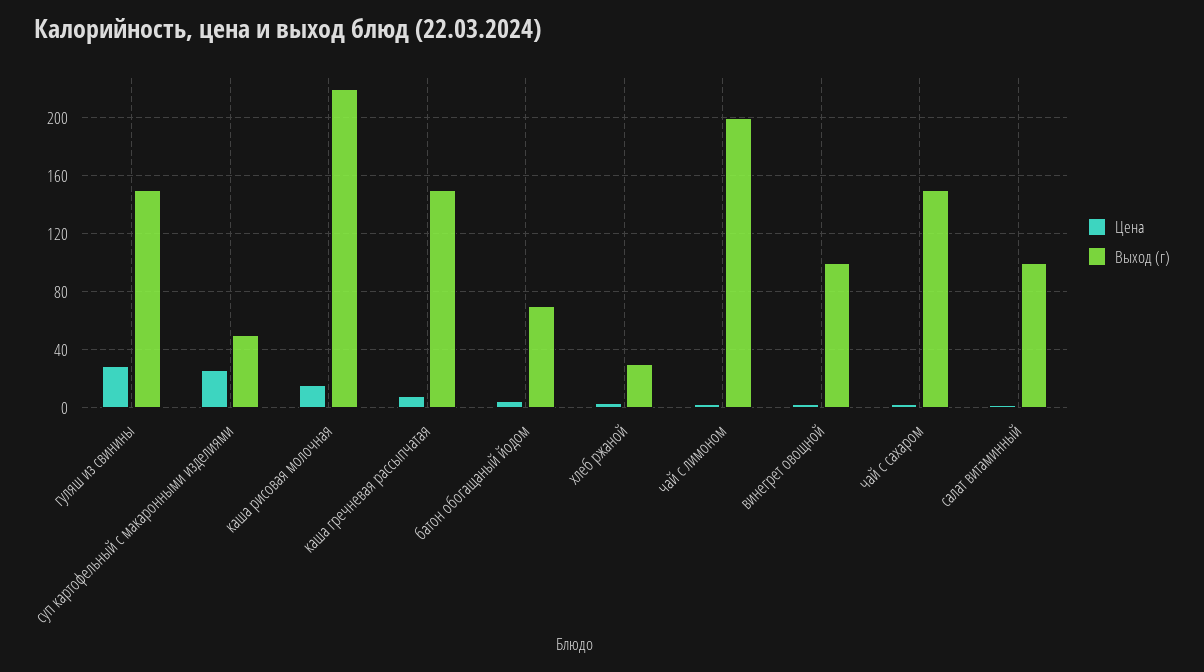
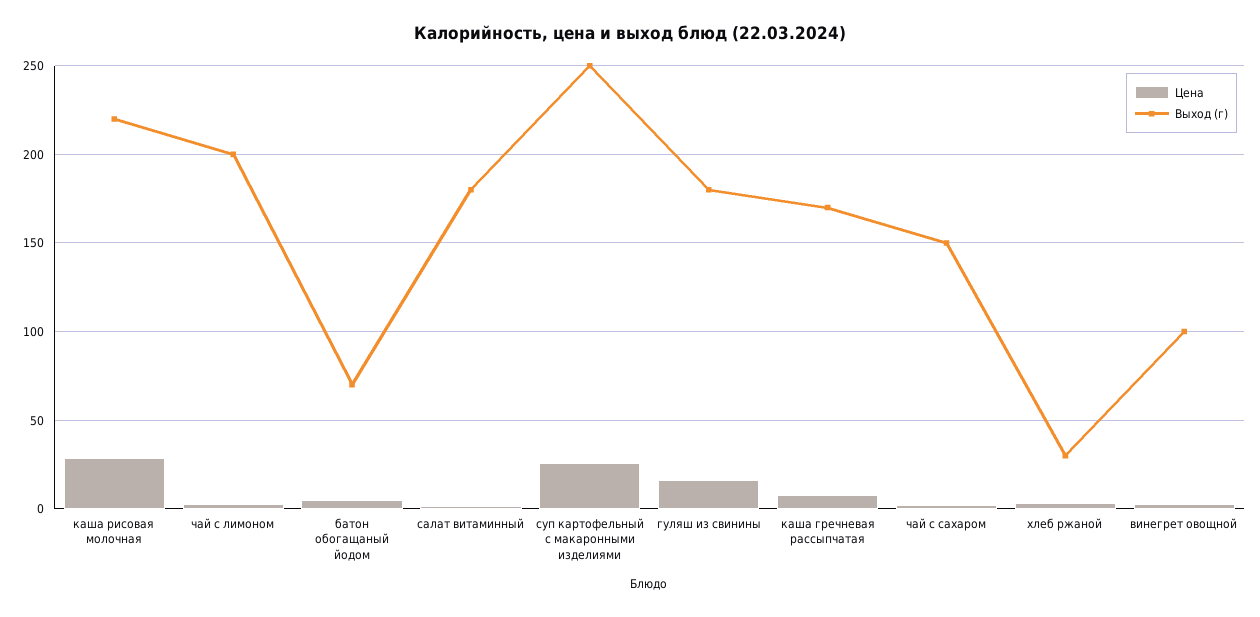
Цена, гуляш из свинины: 30 -> 15
Выход (г), гуляш из свинины: 150 -> 180
Выход (г), суп картофельный с макаронными изделиями: 50 -> 250
Цена, каша рисовая молочная: 15 -> 30
Выход (г), каша гречневая рассыпчатая: 150 -> 170
Выход (г), салат витаминный: 100 -> 180

